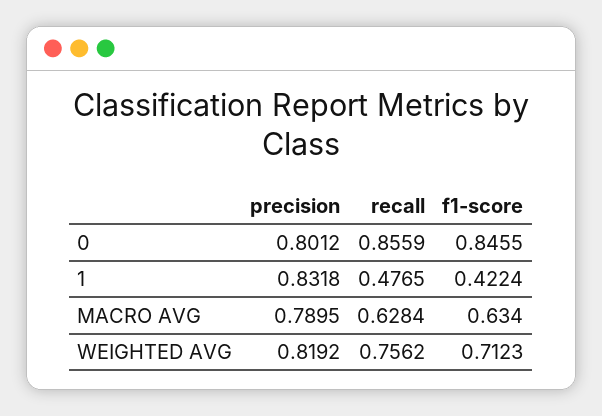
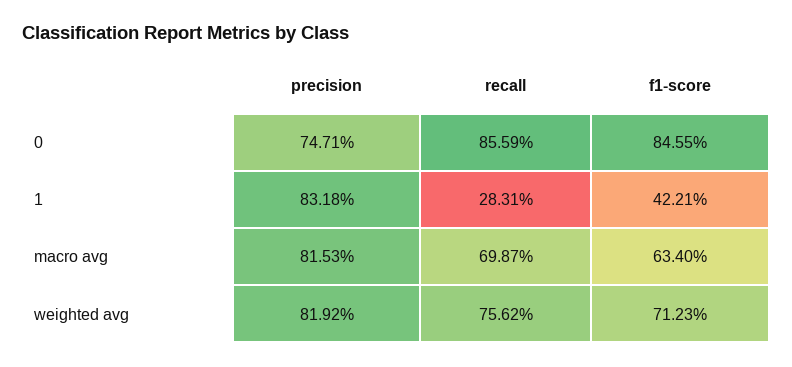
precision, 0: 0.8012 -> 0.7471
recall, 1: 0.4765 -> 0.2831
f1-score, 1: 0.4224 -> 0.4221
precision, MACRO AVG: 0.7895 -> 0.8153
recall, MACRO AVG: 0.6284 -> 0.6987

